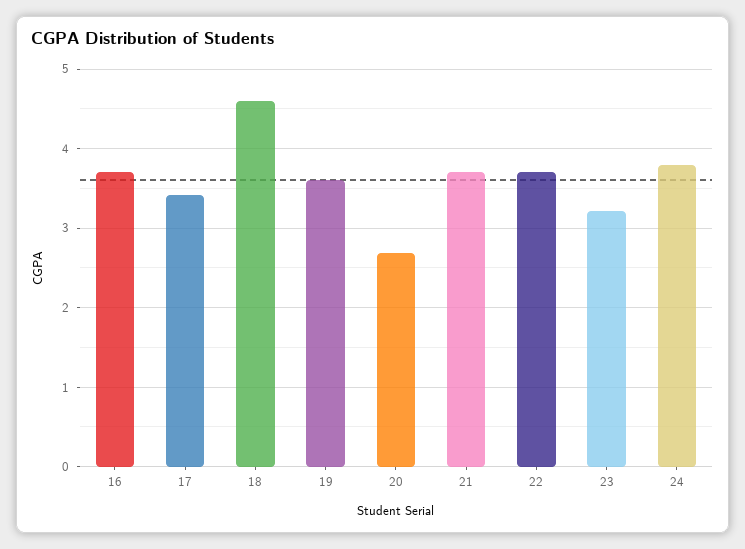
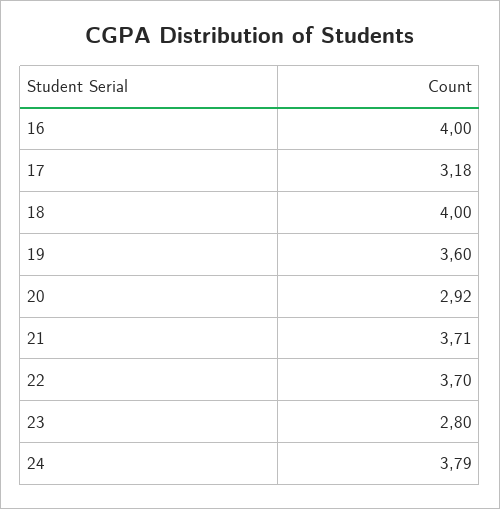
16: 3.7 -> 4
17: 3.4 -> 3.18
18: 4.6 -> 4
20: 2.7 -> 2.92
23: 3.2 -> 2.8

